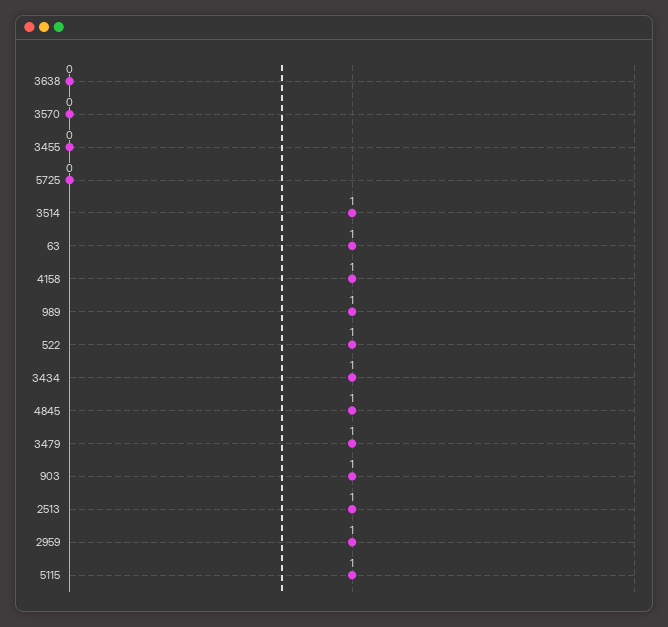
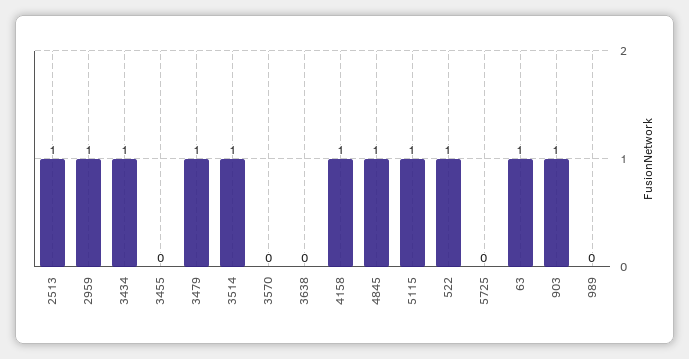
989: 1 -> 0

